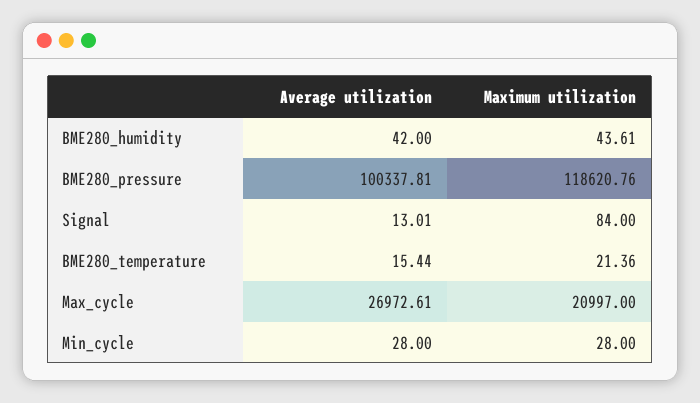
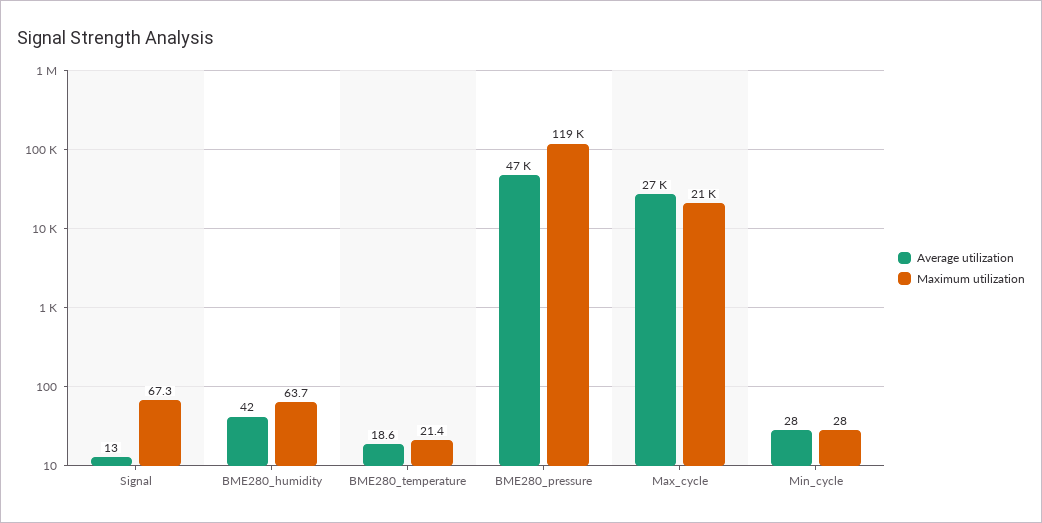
Maximum utilization, BME280_humidity: 43.61 -> 63.7
Average utilization, BME280_pressure: 100337.81 -> 47000
Maximum utilization, Signal: 84 -> 67.3
Average utilization, BME280_temperature: 15.44 -> 18.6

